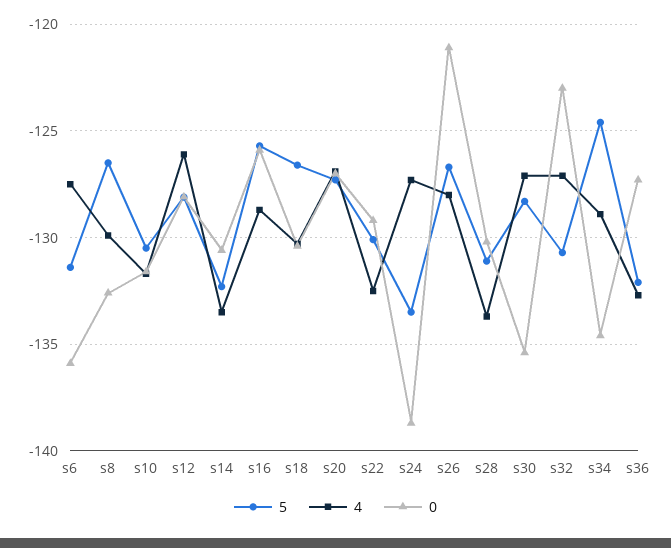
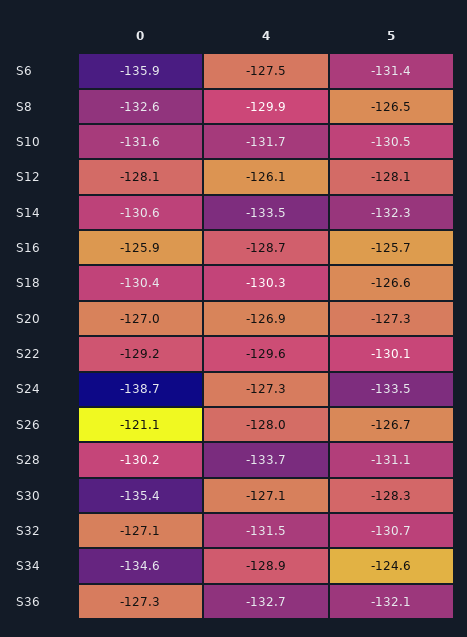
4, s22: -132.5 -> -129.6
4, s32: -127 -> -131.5
0, s32: -123 -> -127.1

